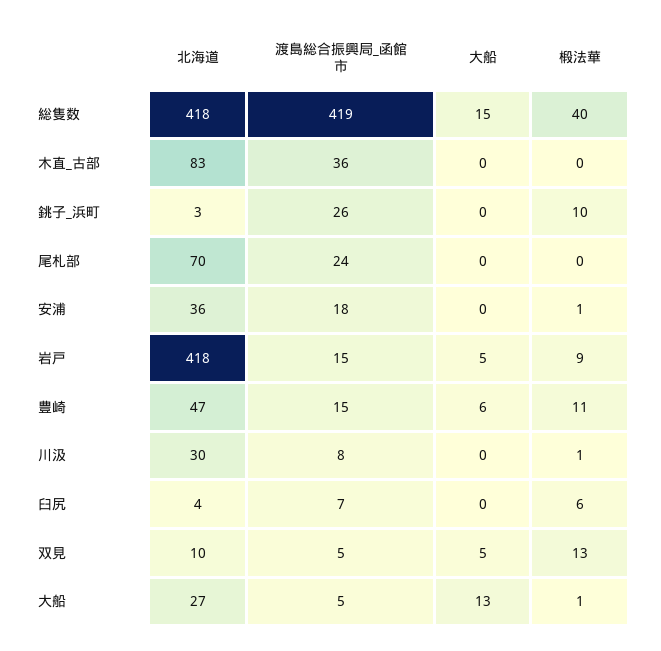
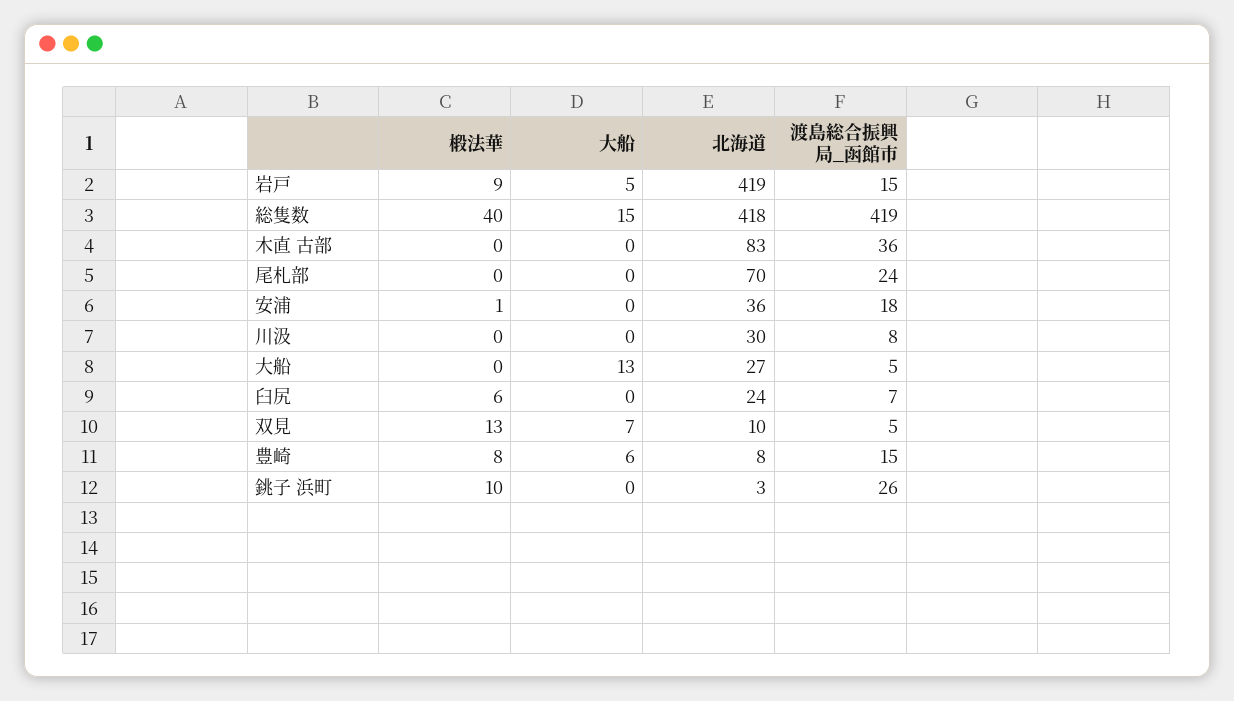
北海道, 岩戸: 418 -> 419
北海道, 豊崎: 47 -> 8
椴法華, 豊崎: 11 -> 8
椴法華, 川汲: 1 -> 0
北海道, 臼尻: 4 -> 24
大船, 双見: 5 -> 7
椴法華, 大船: 1 -> 0

